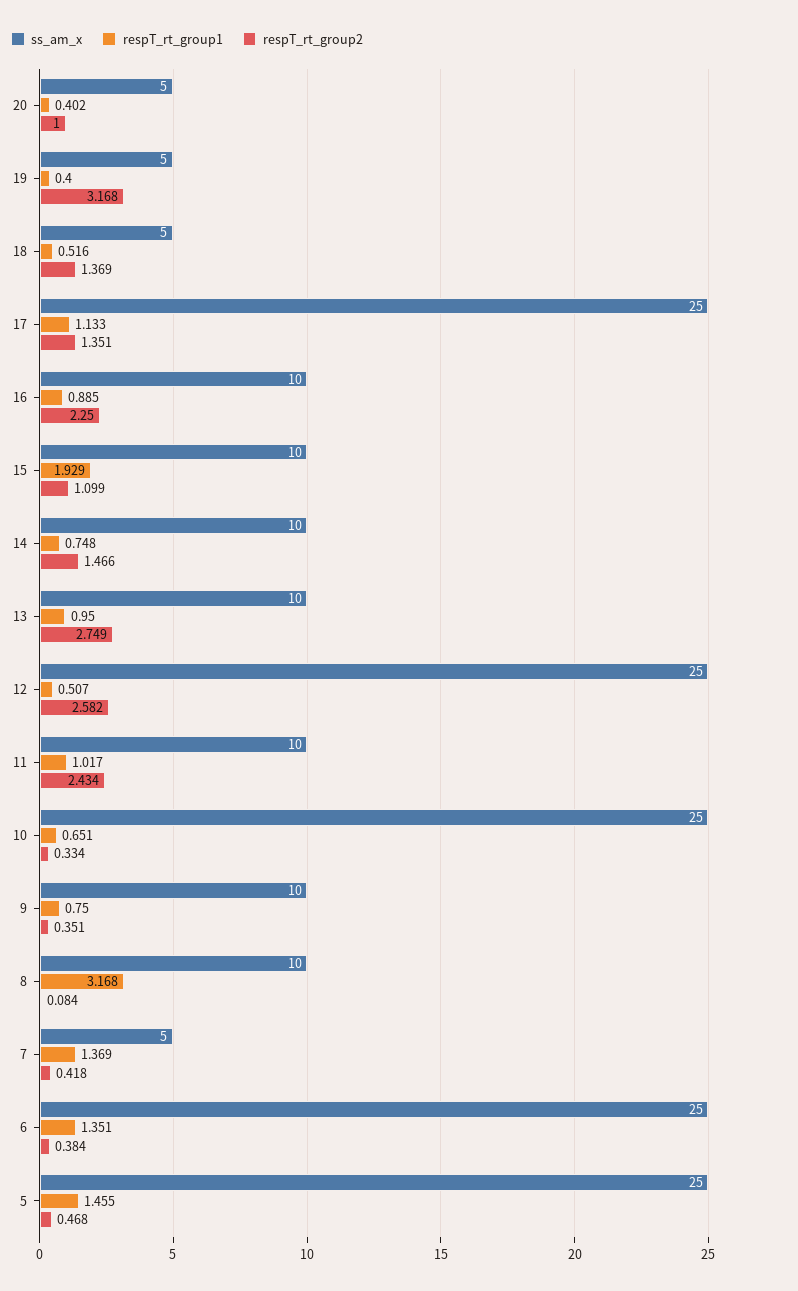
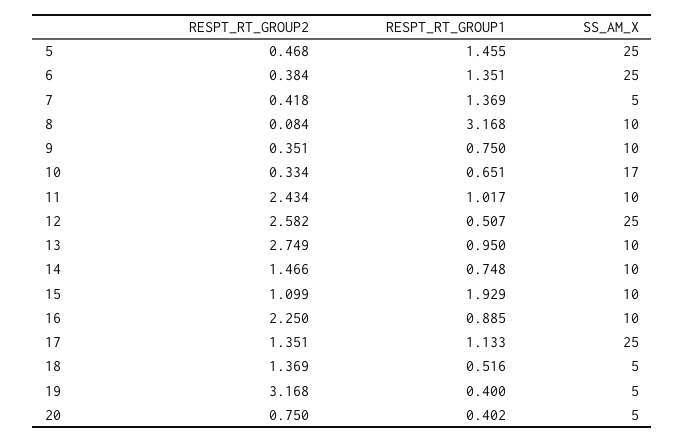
respT_rt_group2, 20: 1 -> 0.75
ss_am_x, 10: 25 -> 17

